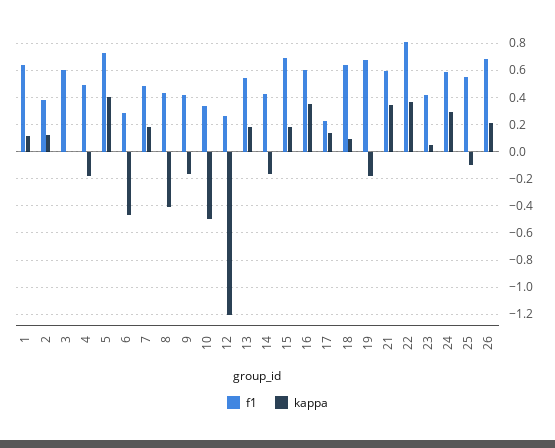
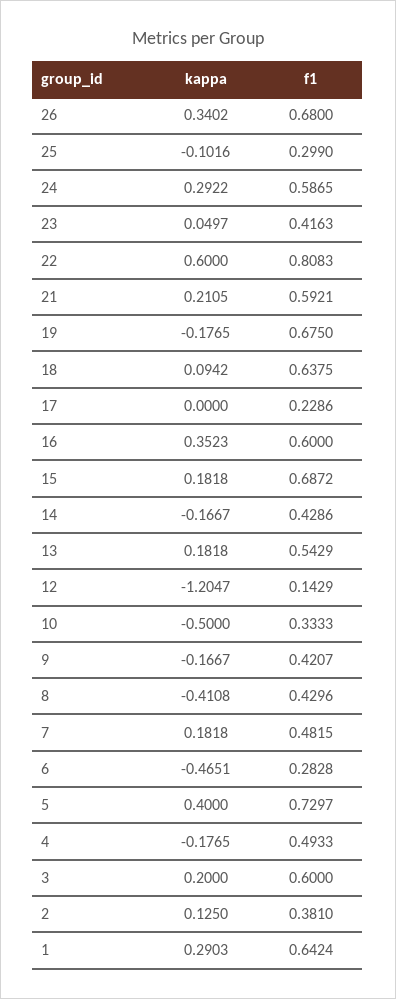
kappa, 1: 0.1 -> 0.2903
kappa, 3: 0 -> 0.2
f1, 12: 0.25 -> 0.1429
kappa, 17: 0.15 -> 0
kappa, 21: 0.35 -> 0.2105
kappa, 22: 0.35 -> 0.6
f1, 25: 0.55 -> 0.299
kappa, 26: 0.2 -> 0.3402

